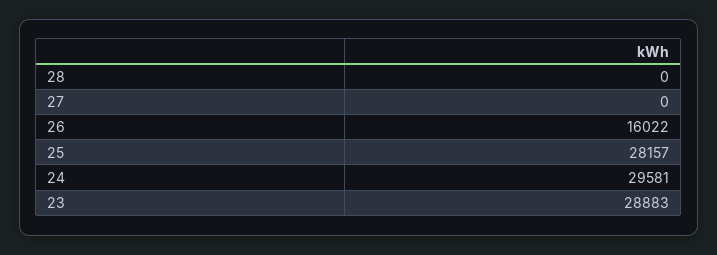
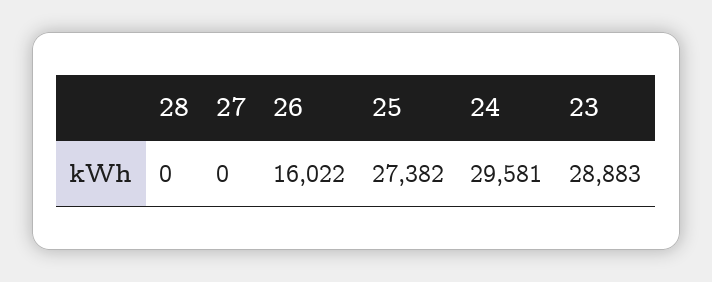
25: 28157 -> 27382

